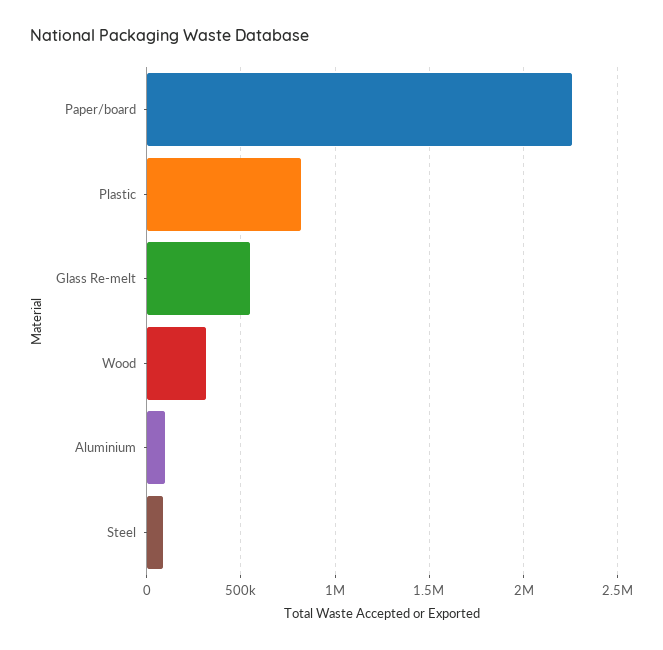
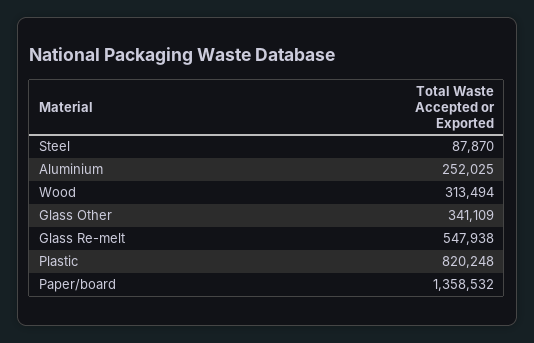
Paper/board: 2250000 -> 1358532
Aluminium: 100000 -> 252025
Glass Other: none -> 341109

